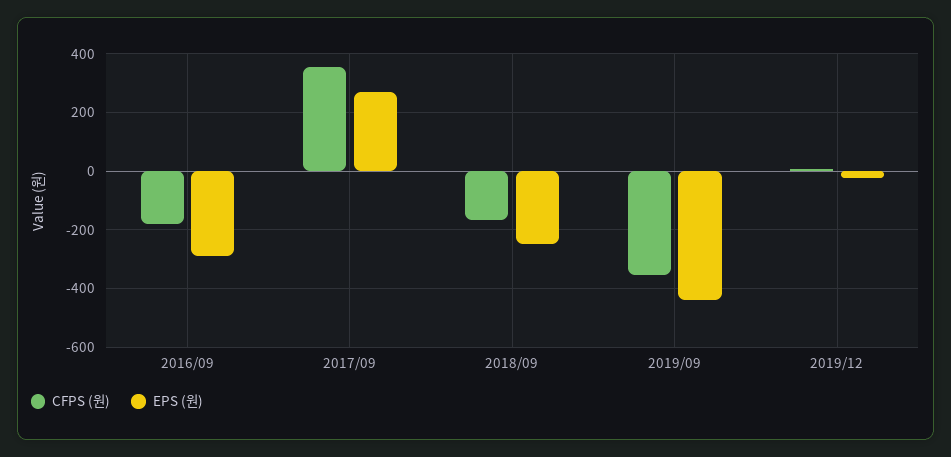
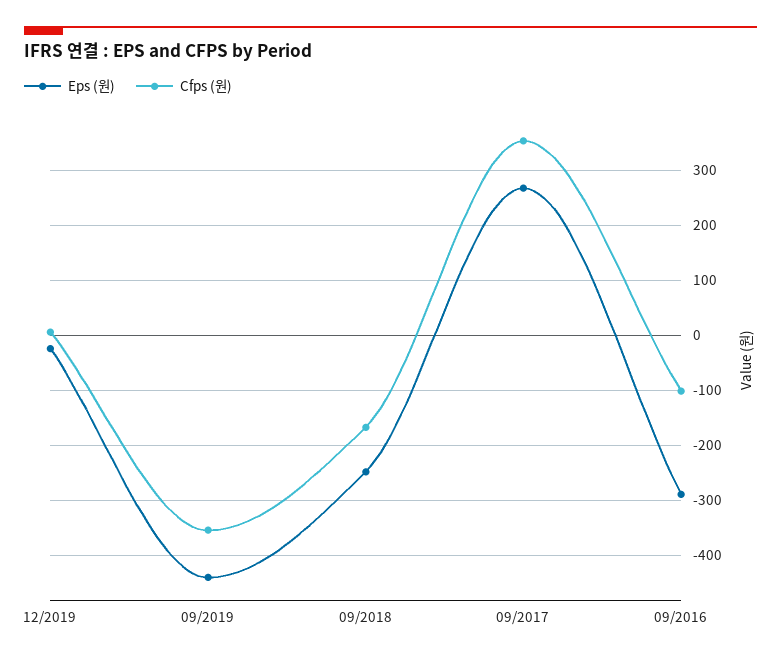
CFPS (원), 2016/09: -175 -> -100

